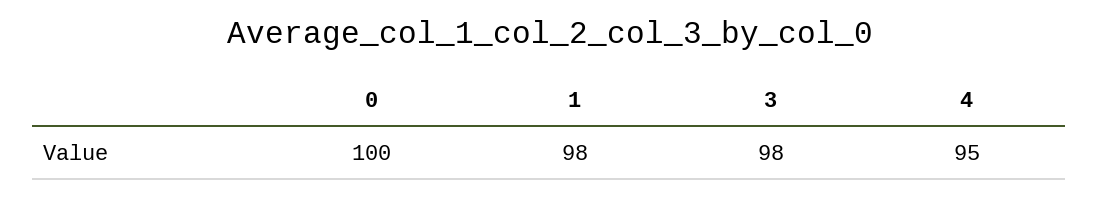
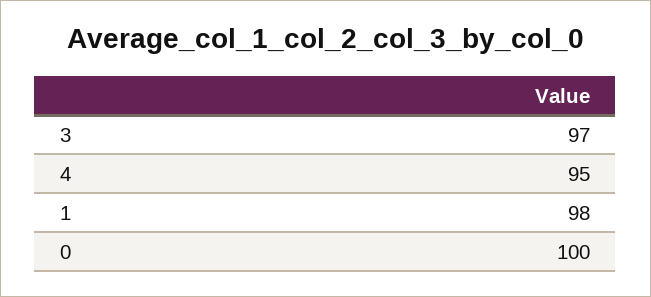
3: 98 -> 97

